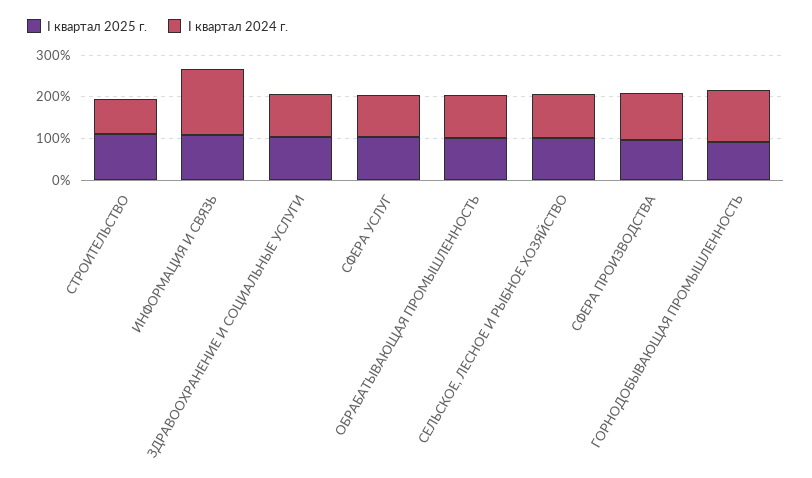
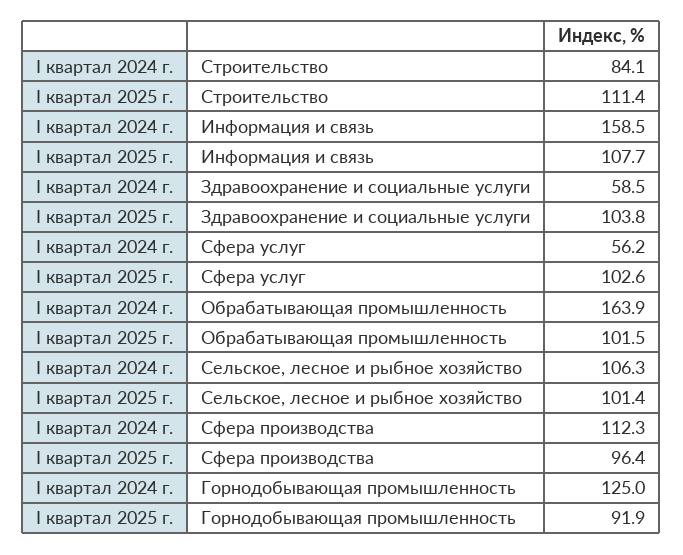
I квартал 2024 г., ЗДРАВООХРАНЕНИЕ И СОЦИАЛЬНЫЕ УСЛУГИ: 100 -> 58.5
I квартал 2024 г., СФЕРА УСЛУГ: 100 -> 56.2
I квартал 2024 г., ОБРАБАТЫВАЮЩАЯ ПРОМЫШЛЕННОСТЬ: 100 -> 163.9

